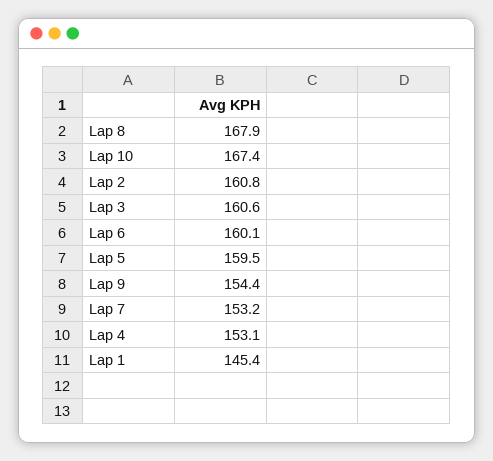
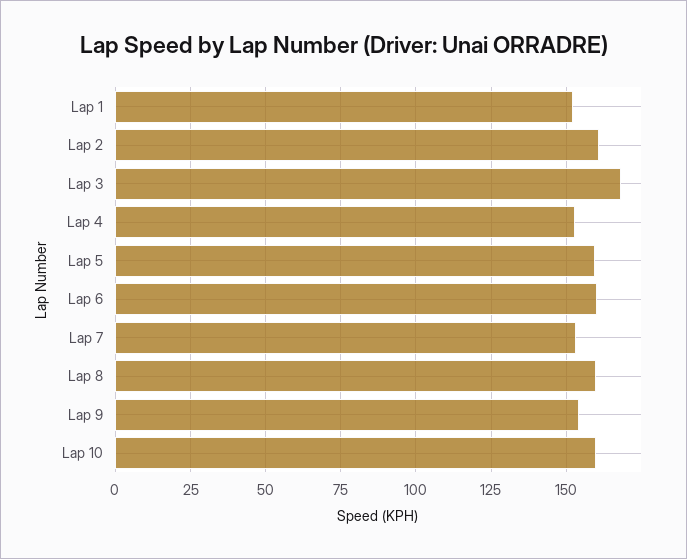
Lap 8: 167.9 -> 160
Lap 10: 167.4 -> 160
Lap 3: 160.6 -> 167.5
Lap 1: 145.4 -> 152.5

